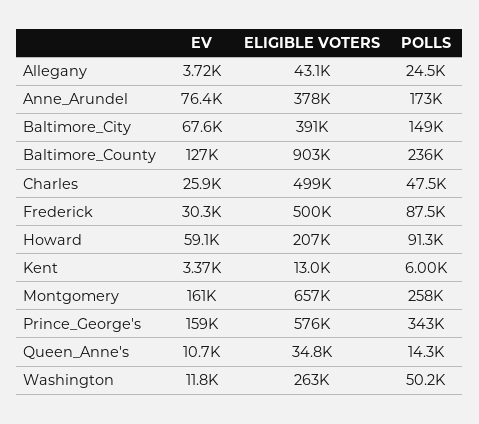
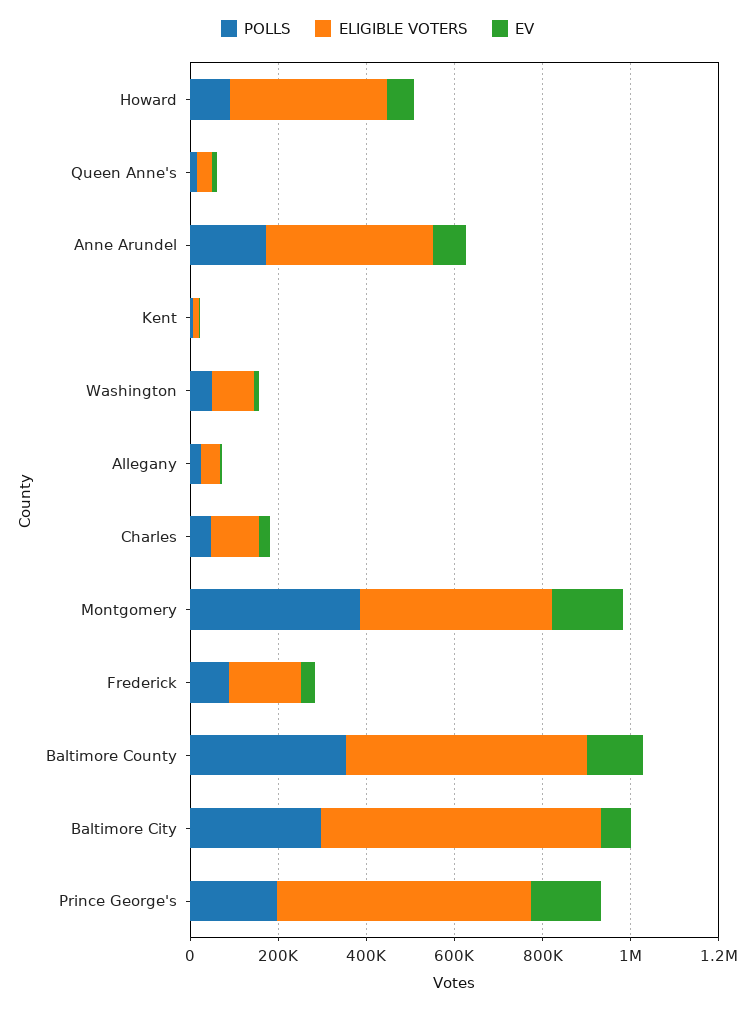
ELIGIBLE VOTERS, Baltimore_City: 391000 -> 650000
POLLS, Baltimore_City: 149000 -> 300000
ELIGIBLE VOTERS, Baltimore_County: 903000 -> 550000
POLLS, Baltimore_County: 236000 -> 350000
ELIGIBLE VOTERS, Charles: 499000 -> 100000
ELIGIBLE VOTERS, Frederick: 500000 -> 150000
ELIGIBLE VOTERS, Howard: 207000 -> 350000
ELIGIBLE VOTERS, Montgomery: 657000 -> 450000
POLLS, Montgomery: 258000 -> 400000
POLLS, Prince_George's: 343000 -> 200000
ELIGIBLE VOTERS, Washington: 263000 -> 100000

